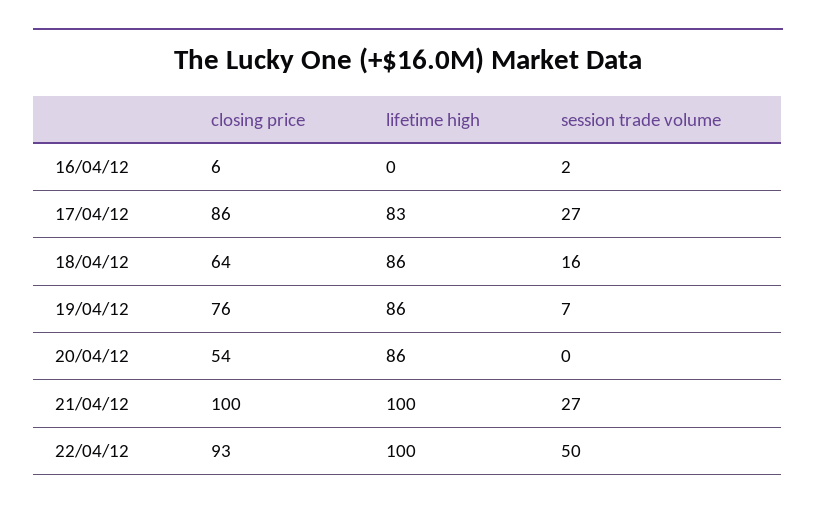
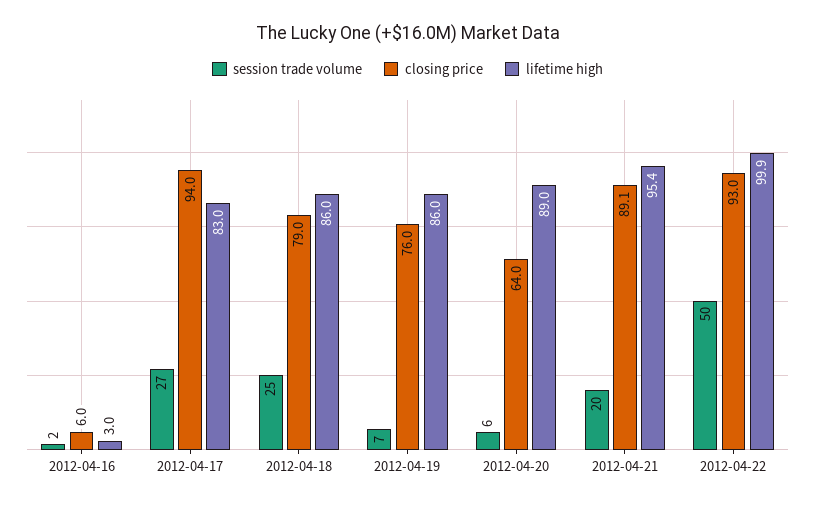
lifetime high, 16/04/12: 0 -> 3
closing price, 17/04/12: 86 -> 94
closing price, 18/04/12: 64 -> 79
session trade volume, 18/04/12: 16 -> 25
closing price, 20/04/12: 54 -> 64
lifetime high, 20/04/12: 86 -> 89
session trade volume, 20/04/12: 0 -> 6
closing price, 21/04/12: 100 -> 89.1
lifetime high, 21/04/12: 100 -> 95.4
session trade volume, 21/04/12: 27 -> 20

